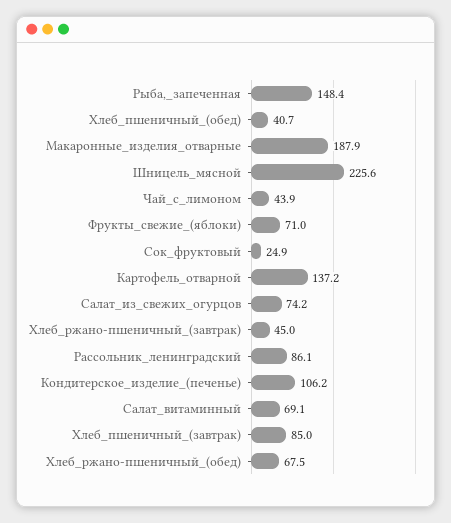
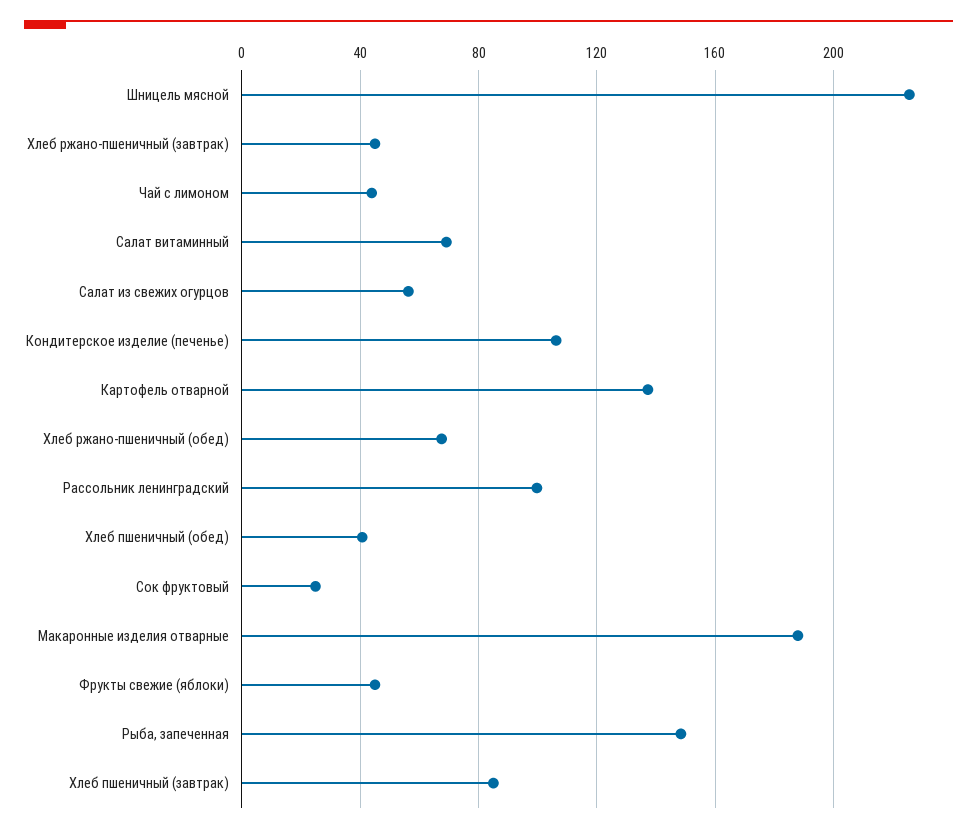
Фрукты_свежие_(яблоки): 71 -> 45
Салат_из_свежих_огурцов: 74.2 -> 55
Рассольник_ленинградский: 86.1 -> 100

